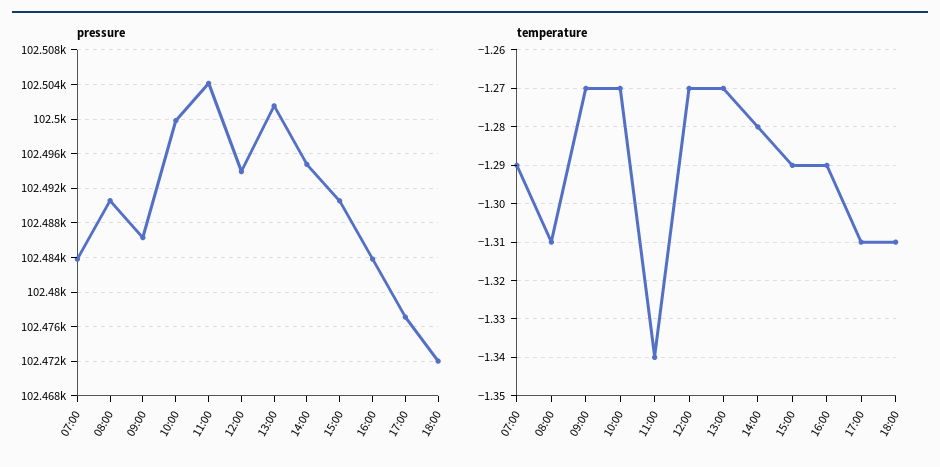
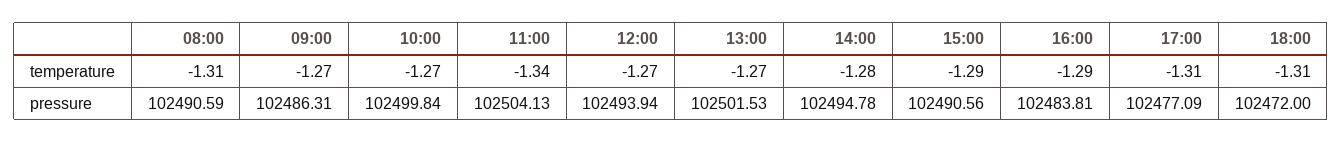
pressure, 07:00: 102484 -> none
temperature, 07:00: -1.29 -> none

